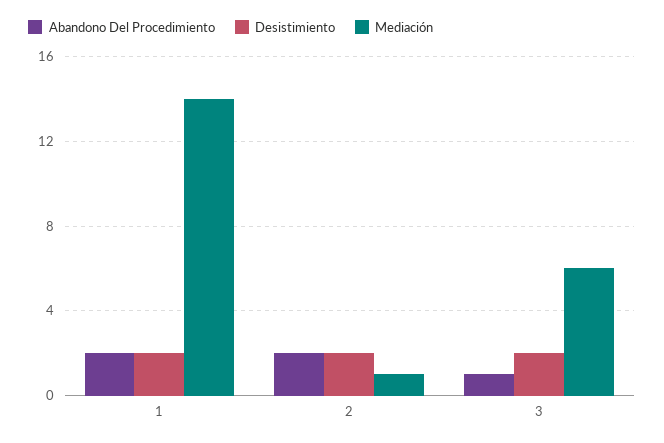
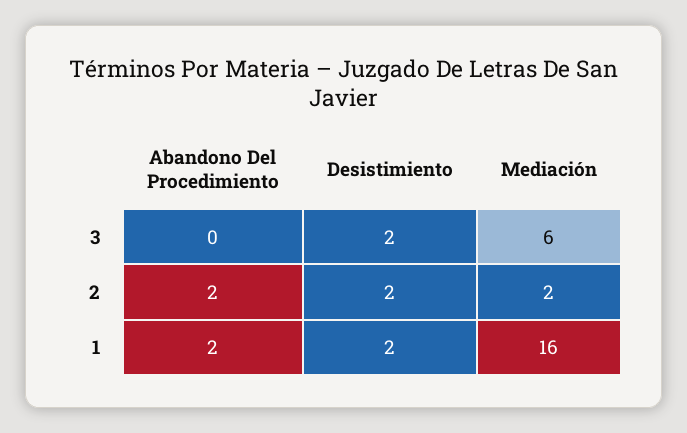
Mediación, 1: 14 -> 16
Mediación, 2: 1 -> 2
Abandono Del Procedimiento, 3: 1 -> 0

